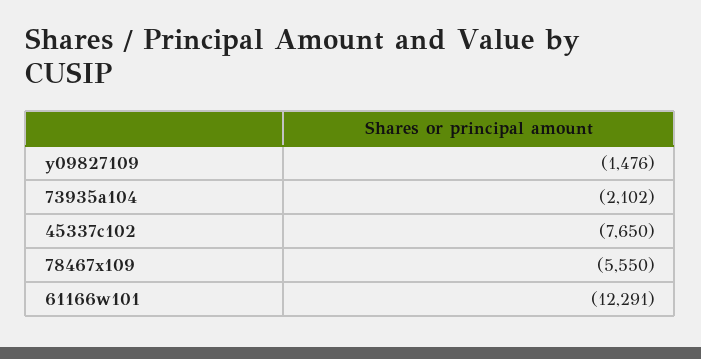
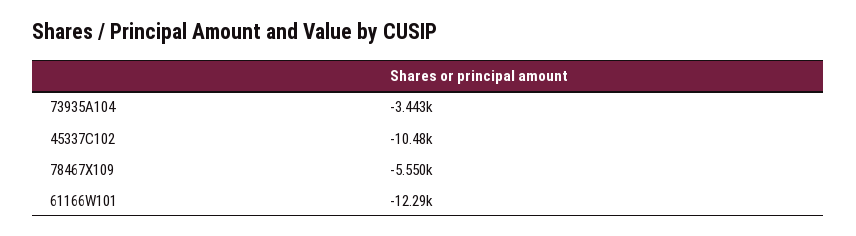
y09827109: -1476 -> none
73935a104: -2102 -> -3443
45337c102: -7650 -> -10480

